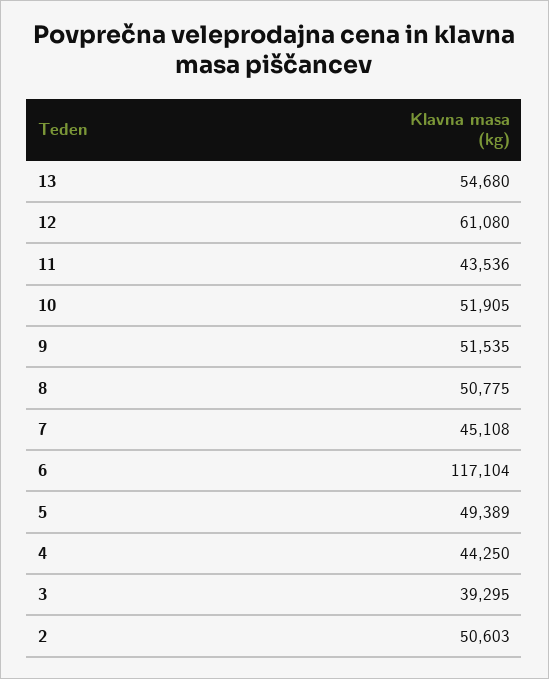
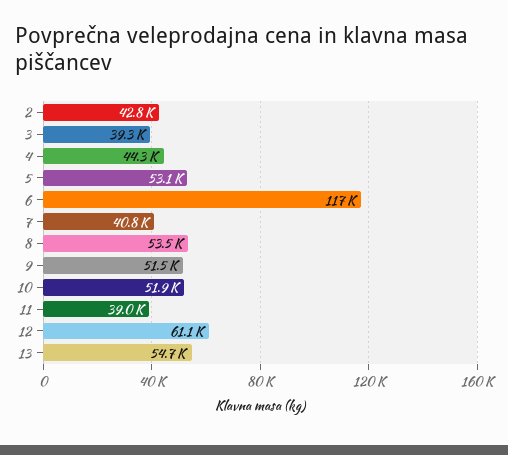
11: 43536 -> 39000
8: 50775 -> 53500
7: 45108 -> 40800
5: 49389 -> 53100
2: 50603 -> 42800

